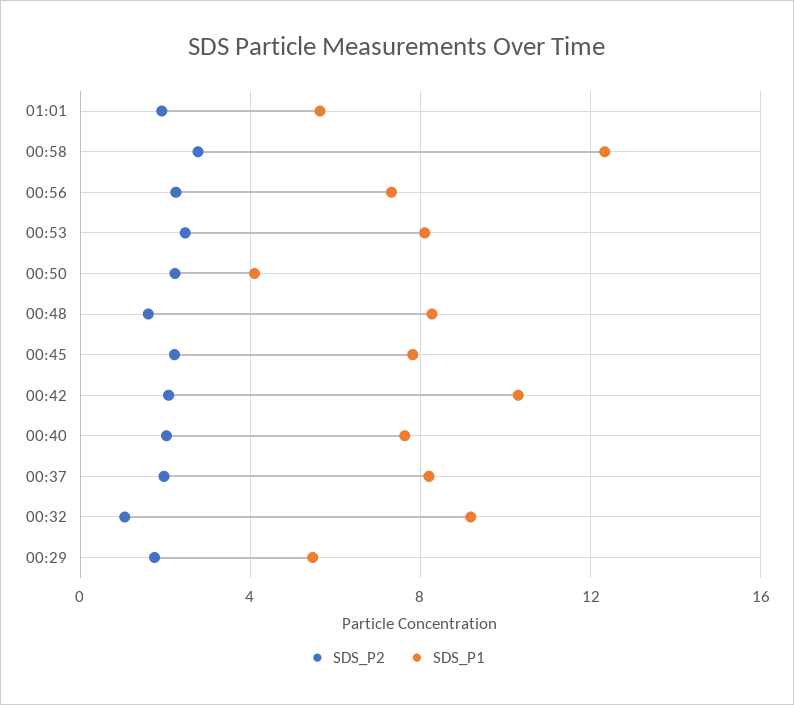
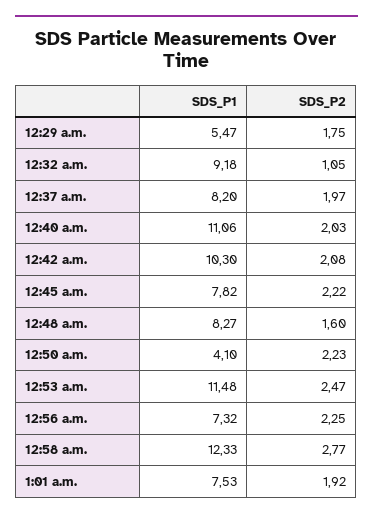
SDS_P1, 01:01: 5.5 -> 7.53
SDS_P1, 00:53: 8 -> 11.48
SDS_P1, 00:40: 7.5 -> 11.06

